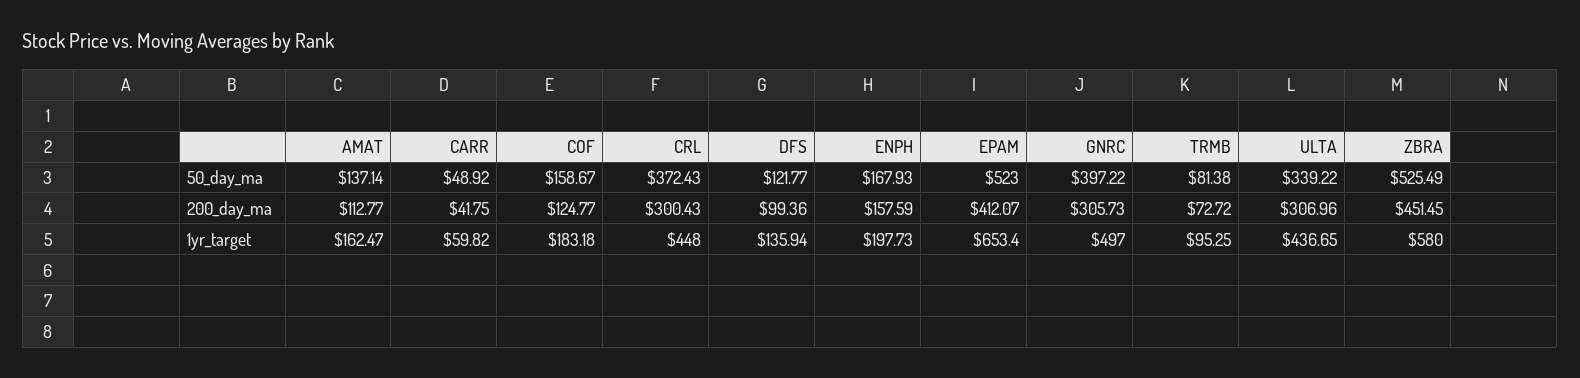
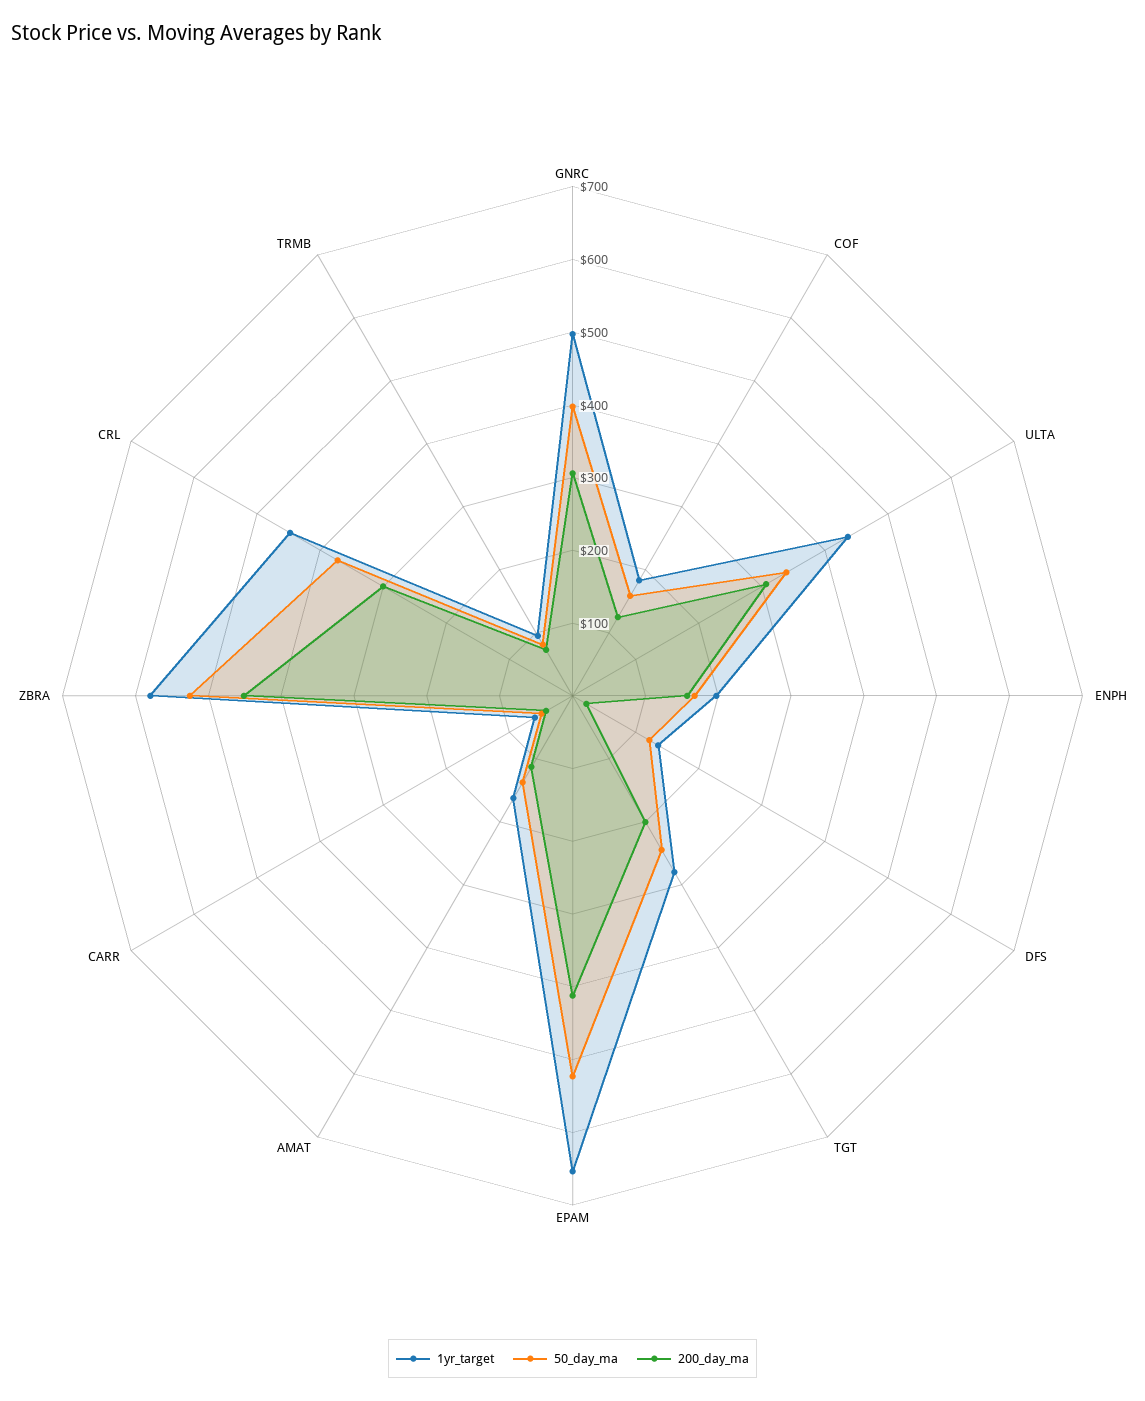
200_day_ma, DFS: 99.36 -> 20
1yr_target, TGT: none -> 280
50_day_ma, TGT: none -> 240
200_day_ma, TGT: none -> 200

